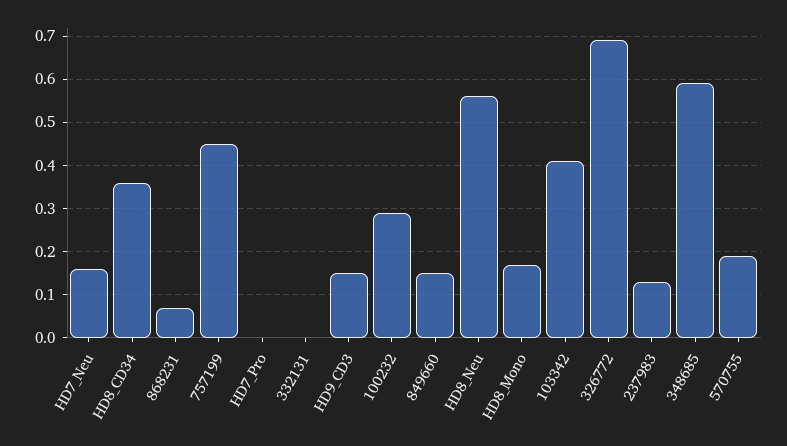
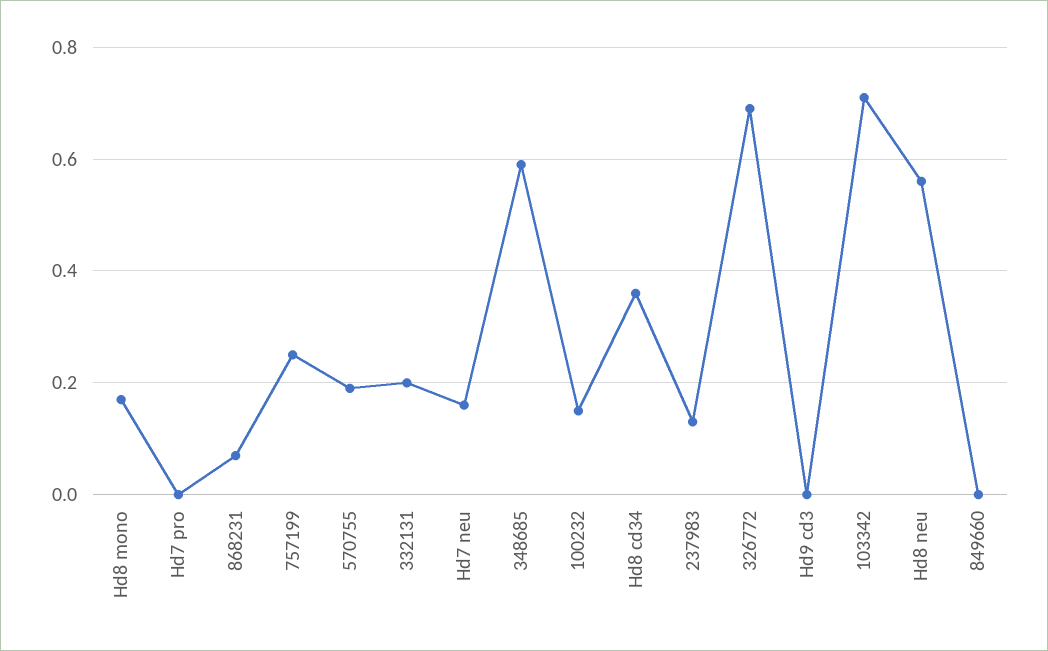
757199: 0.45 -> 0.25
332131: 0 -> 0.2
HD9_CD3: 0.15 -> 0
100232: 0.3 -> 0.15
849660: 0.15 -> 0
103342: 0.4 -> 0.7

